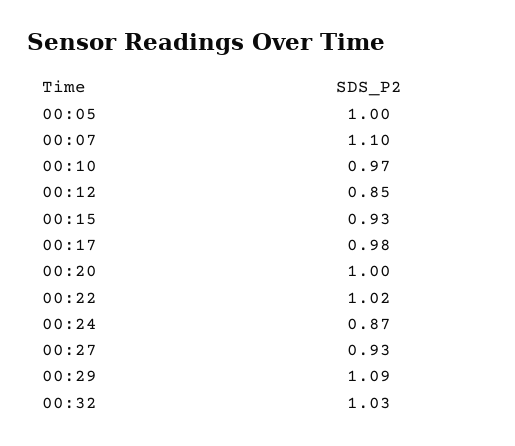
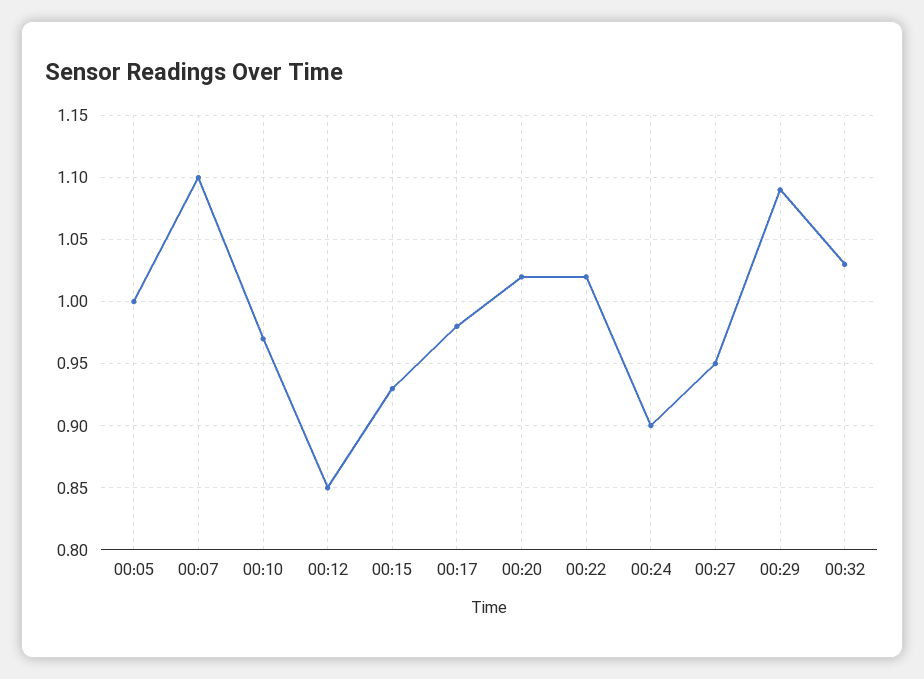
00:20: 1 -> 1.02
00:24: 0.87 -> 0.9
00:27: 0.93 -> 0.95

